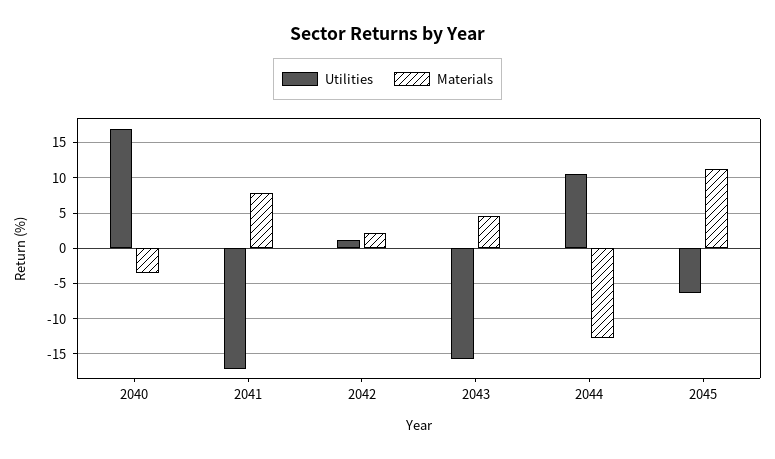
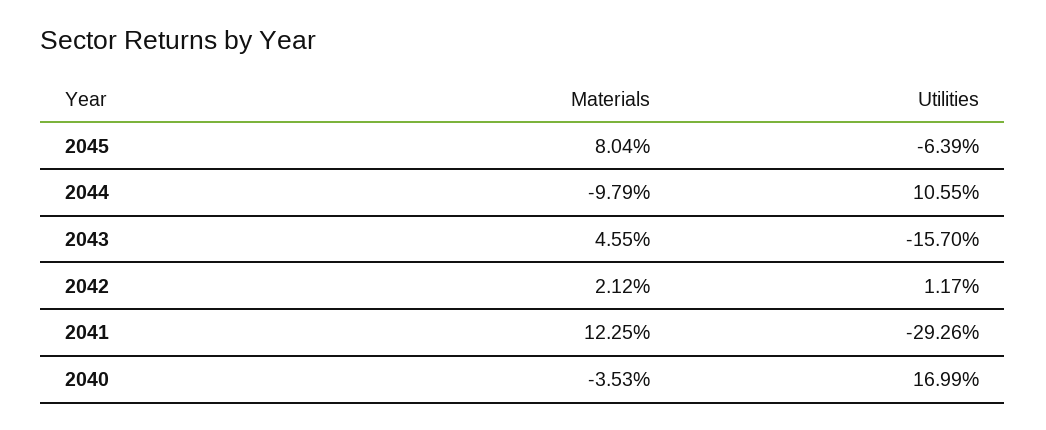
Utilities, 2041: -17 -> -29.26
Materials, 2041: 8 -> 12.25
Materials, 2044: -13 -> -9.79
Materials, 2045: 11 -> 8.04

